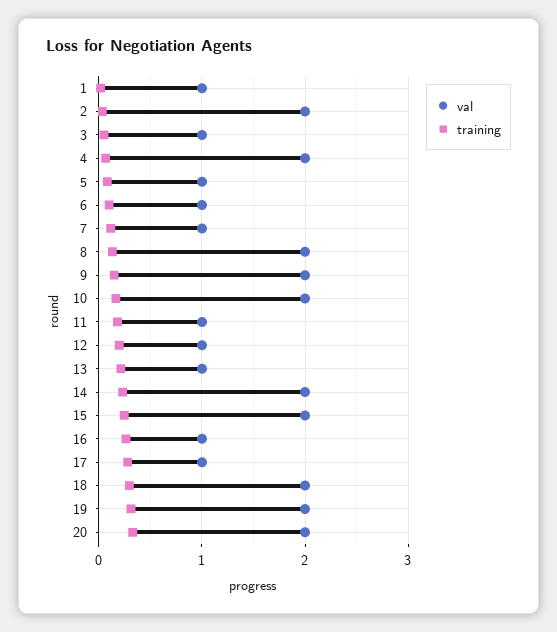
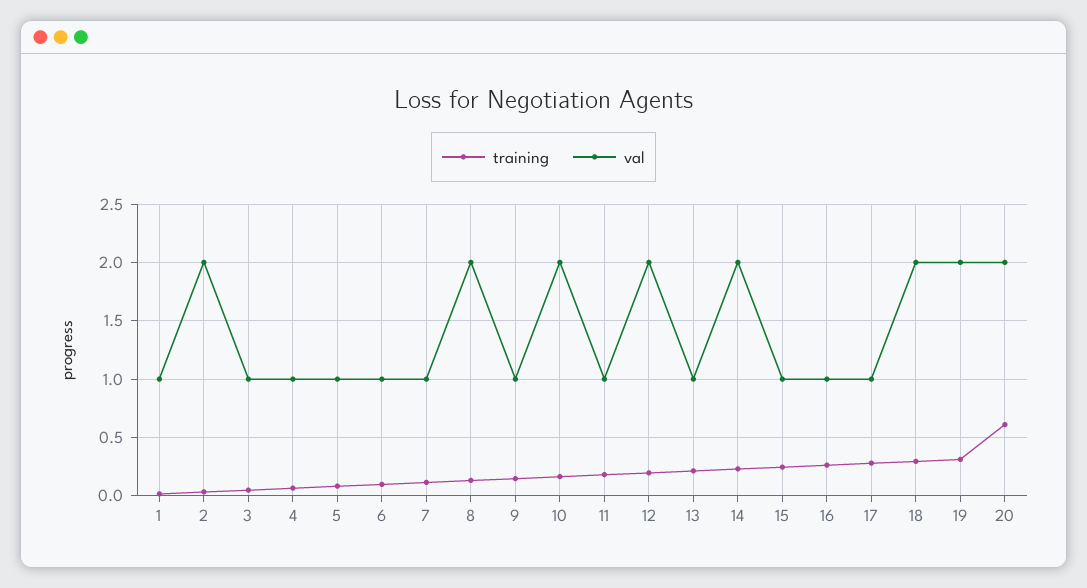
val, 4: 2 -> 1
val, 9: 2 -> 1
val, 12: 1 -> 2
val, 15: 2 -> 1
training, 20: 0.3 -> 0.6

